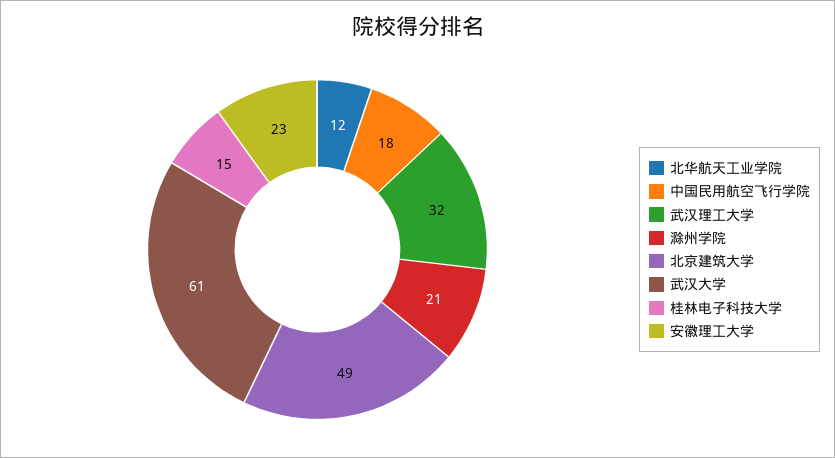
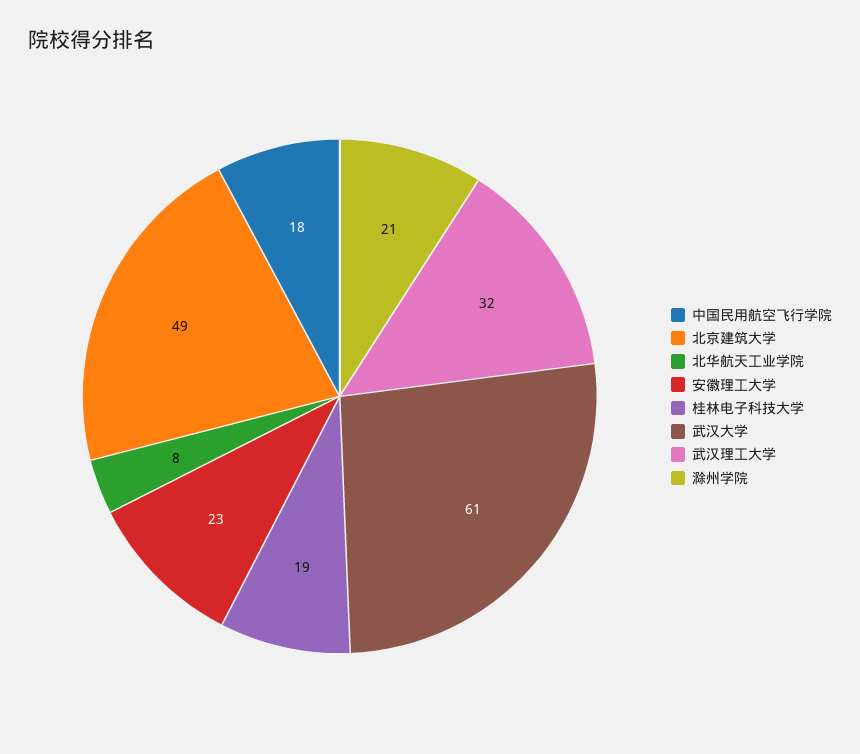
北华航天工业学院: 12 -> 8
桂林电子科技大学: 15 -> 19

